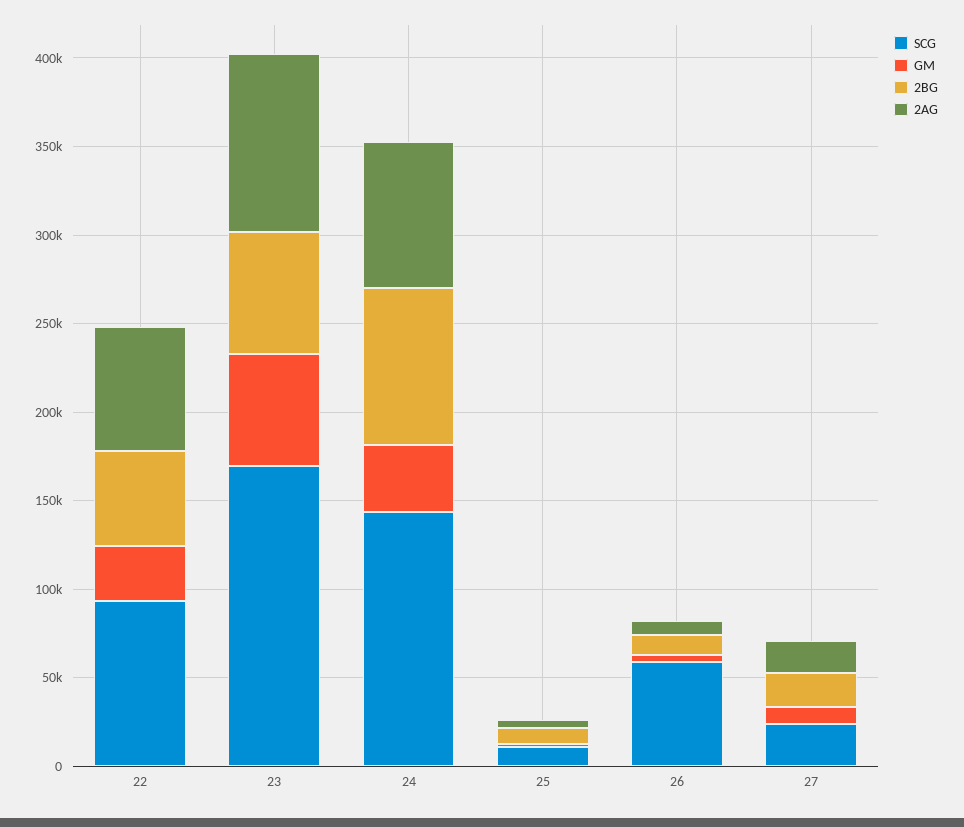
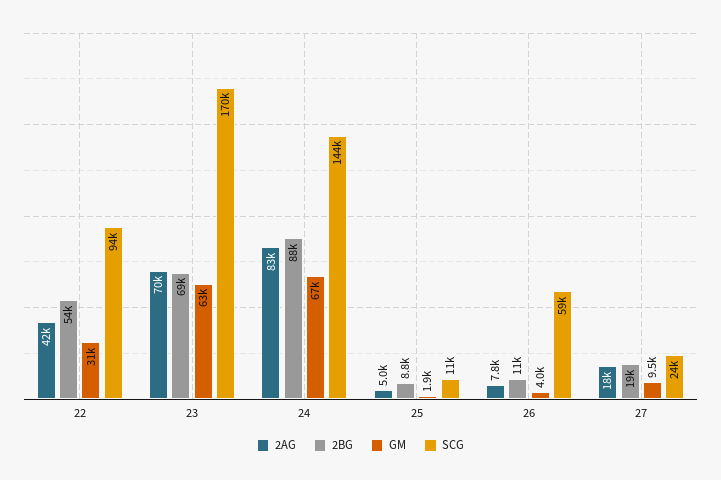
2AG, 22: 70000 -> 42000
2AG, 23: 100000 -> 70000
GM, 24: 40000 -> 67000

